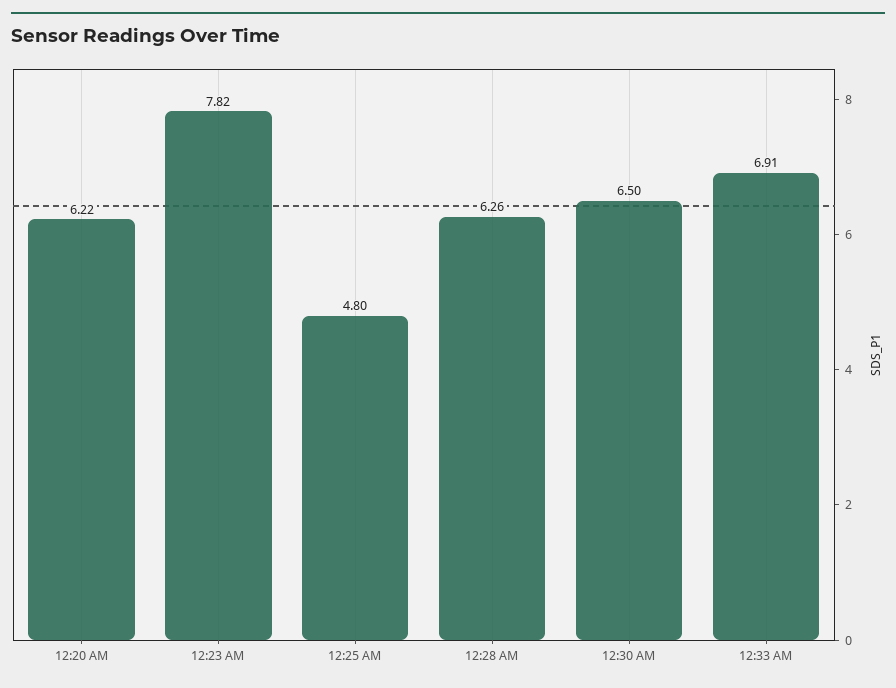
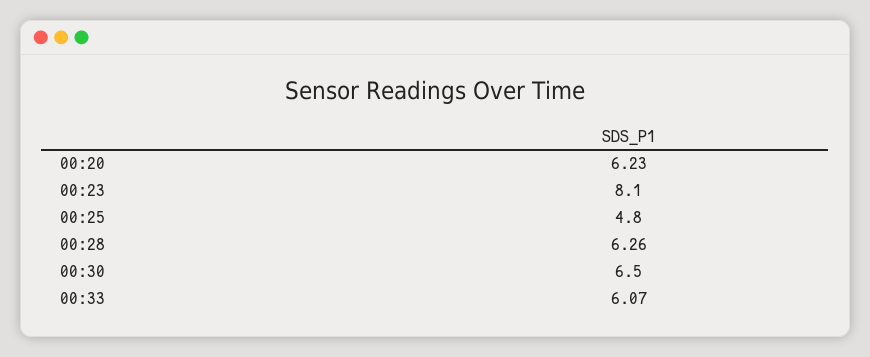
12:20 AM: 6.22 -> 6.23
12:23 AM: 7.82 -> 8.1
12:33 AM: 6.91 -> 6.07

